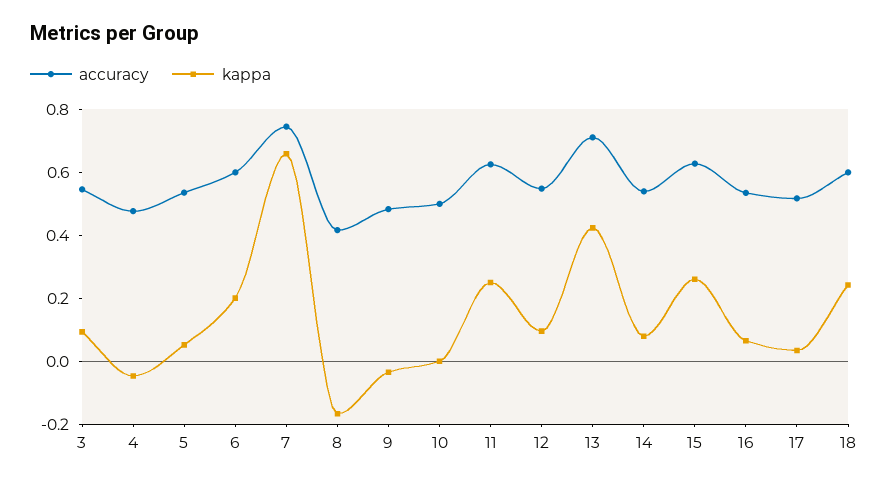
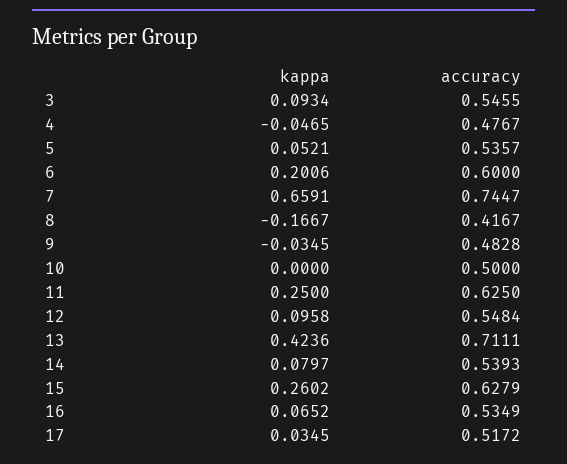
accuracy, 18: 0.6 -> none
kappa, 18: 0.25 -> none

